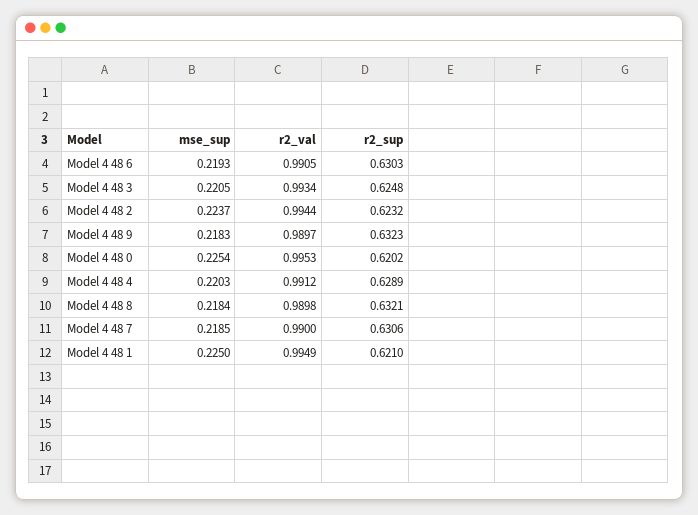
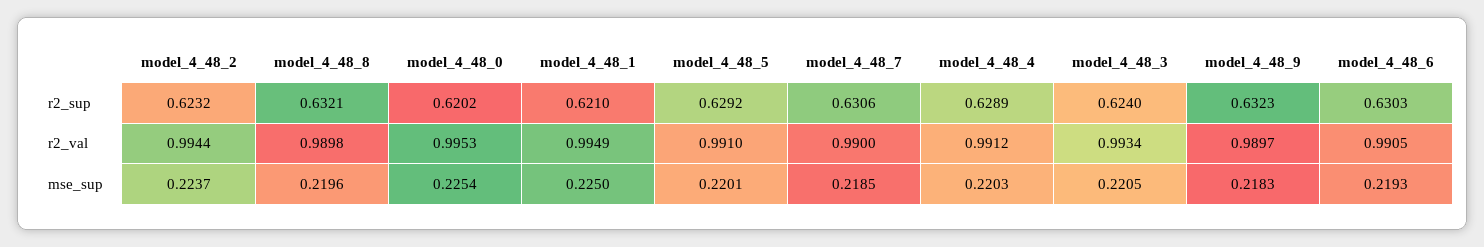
r2_sup, Model 4 48 3: 0.6248 -> 0.624
mse_sup, Model 4 48 8: 0.2184 -> 0.2196
r2_sup, model_4_48_5: none -> 0.6292
r2_val, model_4_48_5: none -> 0.991
mse_sup, model_4_48_5: none -> 0.2201

